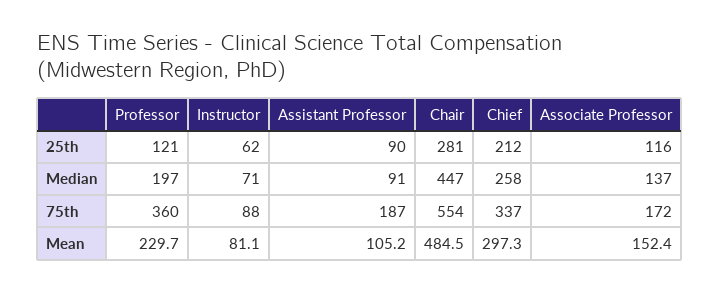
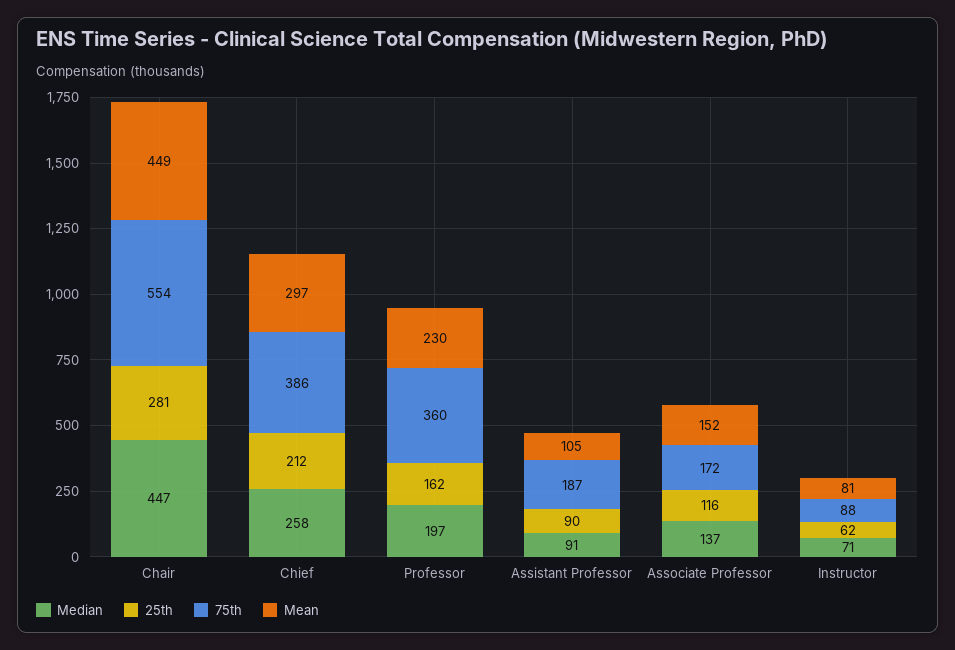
25th, Professor: 121 -> 162
75th, Chief: 337 -> 386
Mean, Chair: 484.5 -> 449

